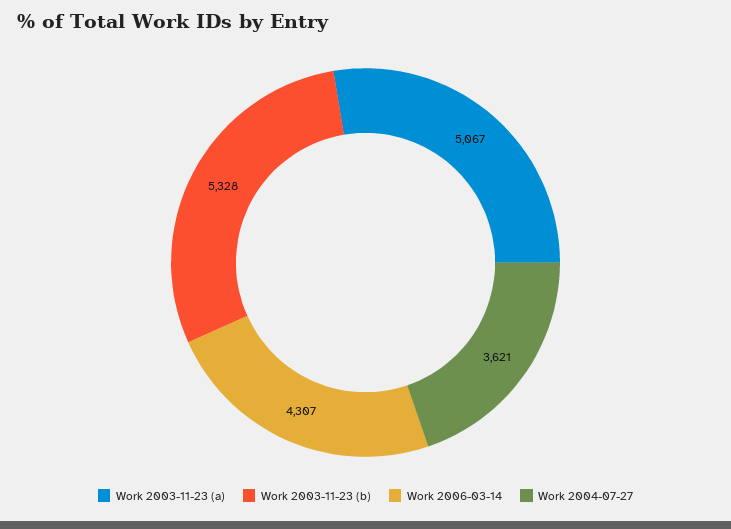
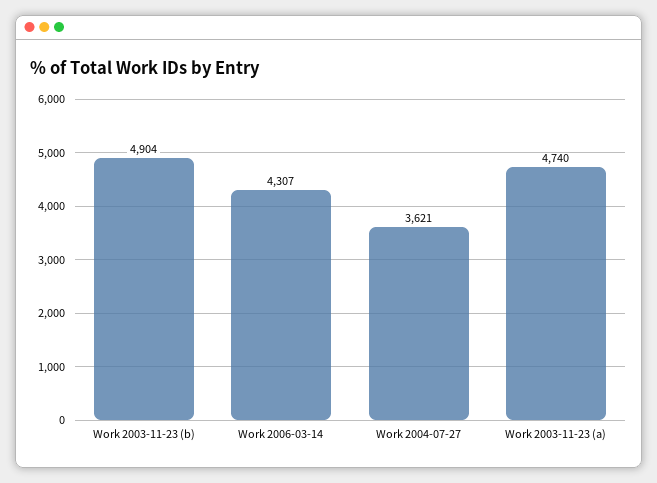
Work 2003-11-23 (a): 5067 -> 4740
Work 2003-11-23 (b): 5328 -> 4904

